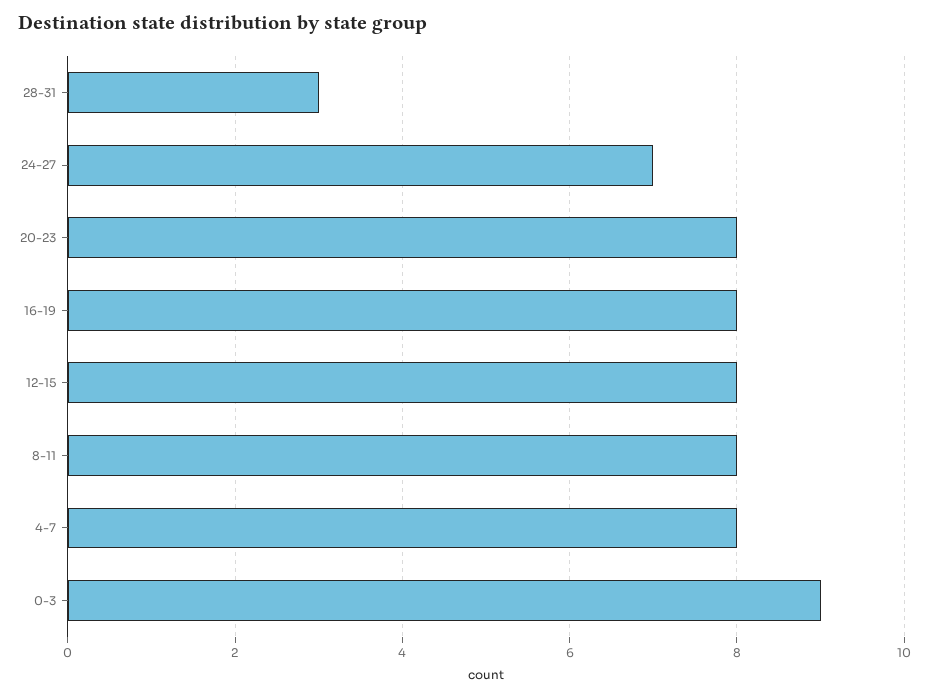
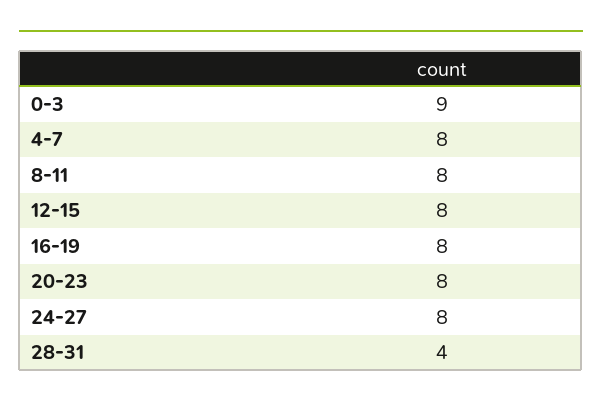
28-31: 3 -> 4
24-27: 7 -> 8

